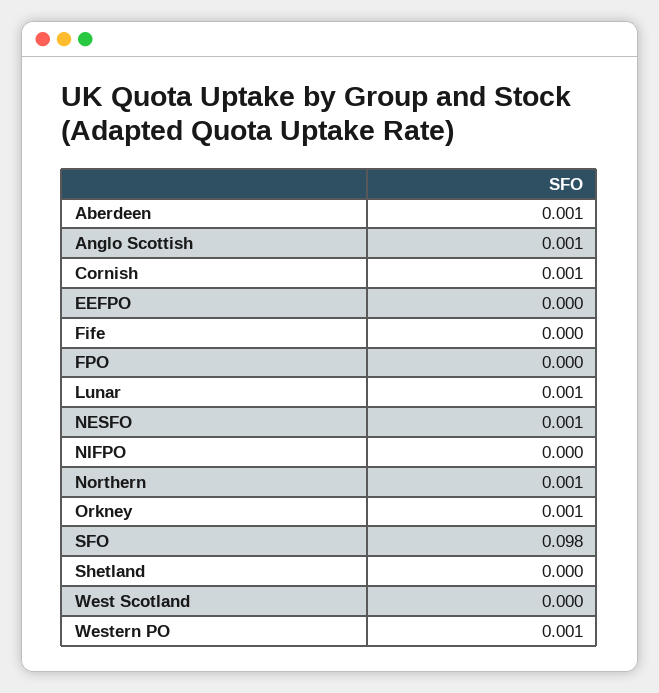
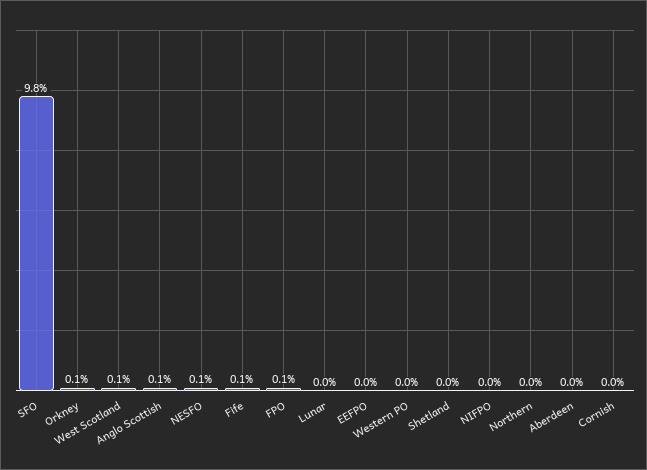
Aberdeen: 0.001 -> 0
Cornish: 0.001 -> 0
Fife: 0 -> 0.001
FPO: 0 -> 0.001
Lunar: 0.001 -> 0
Northern: 0.001 -> 0
West Scotland: 0 -> 0.001
Western PO: 0.001 -> 0

